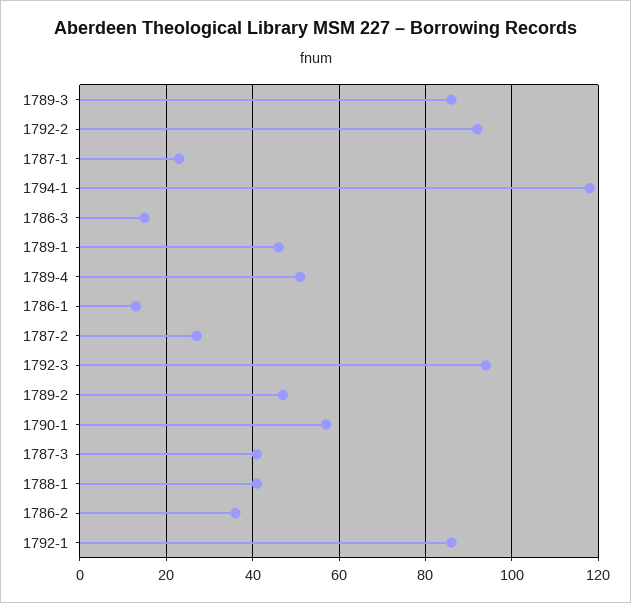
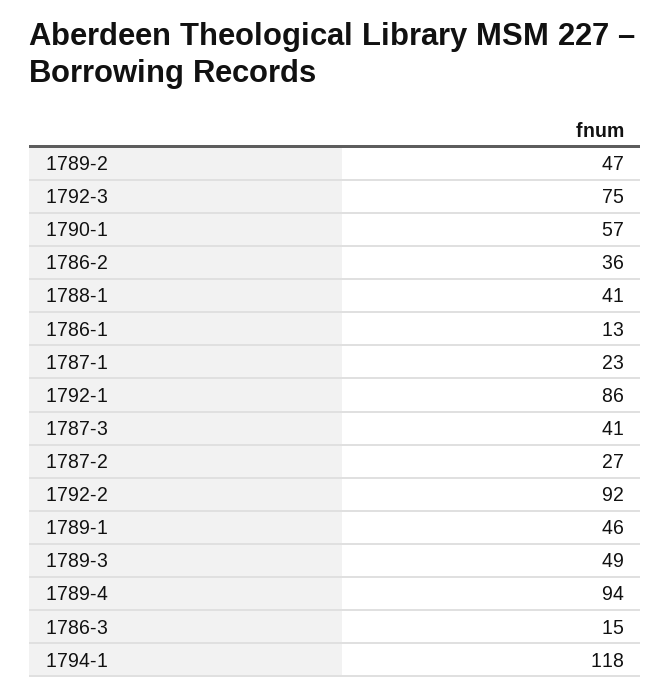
1789-3: 85 -> 49
1789-4: 50 -> 94
1792-3: 95 -> 75

